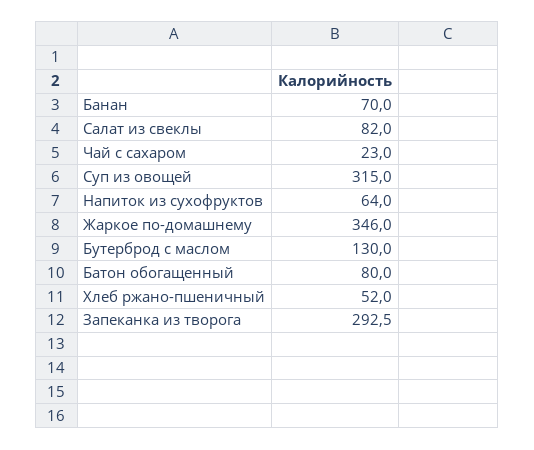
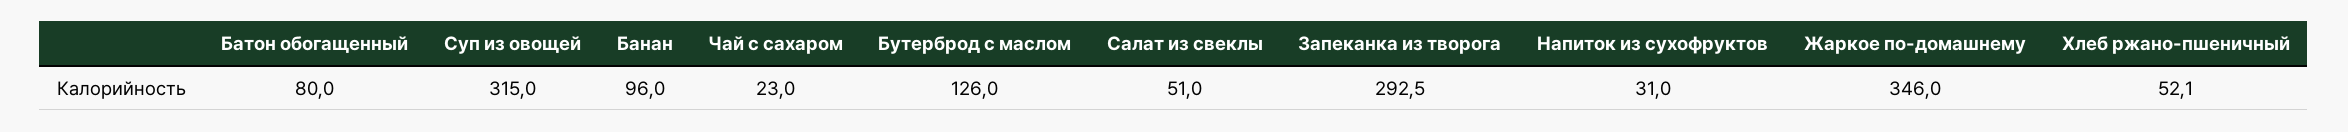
Банан: 70 -> 96
Салат из свеклы: 82 -> 51
Напиток из сухофруктов: 64 -> 31
Бутерброд с маслом: 130 -> 126
Хлеб ржано-пшеничный: 52 -> 52.1

